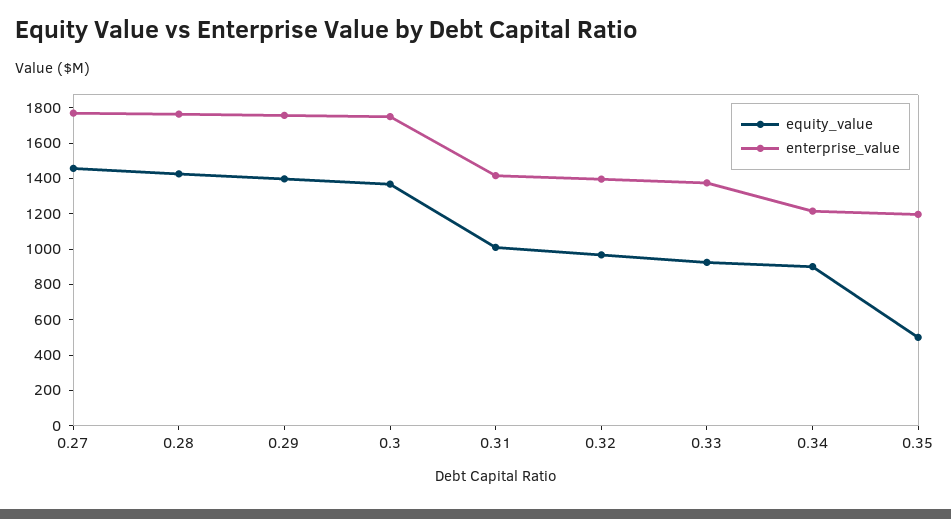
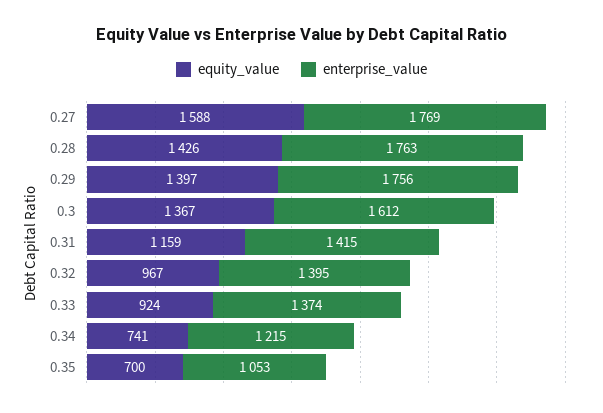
equity_value, 0.27: 1450 -> 1588
enterprise_value, 0.3: 1750 -> 1612
equity_value, 0.31: 1000 -> 1159
equity_value, 0.34: 900 -> 741
equity_value, 0.35: 500 -> 700
enterprise_value, 0.35: 1200 -> 1053

